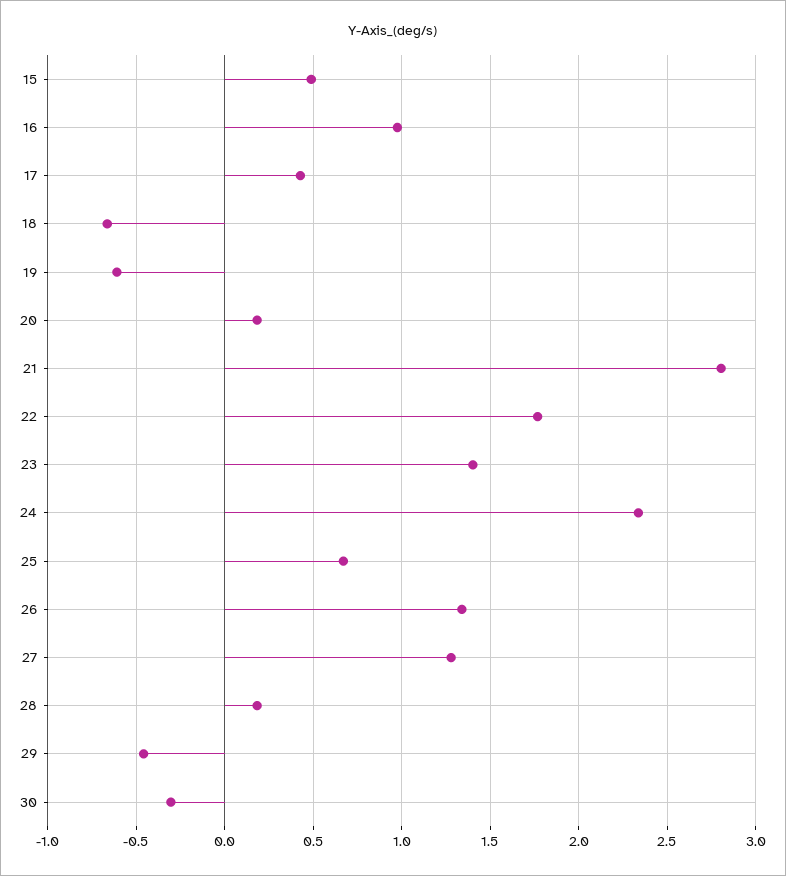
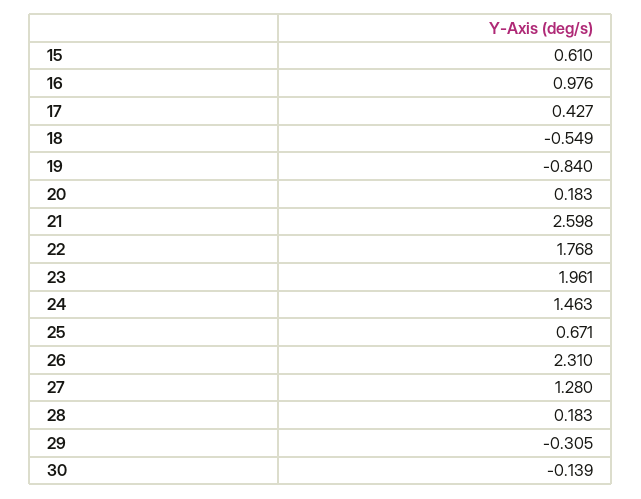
15: 0.5 -> 0.61
18: -0.65 -> -0.549
19: -0.6 -> -0.84
21: 2.8 -> 2.598
23: 1.4 -> 1.961
24: 2.35 -> 1.463
26: 1.35 -> 2.31
29: -0.45 -> -0.305
30: -0.3 -> -0.139

